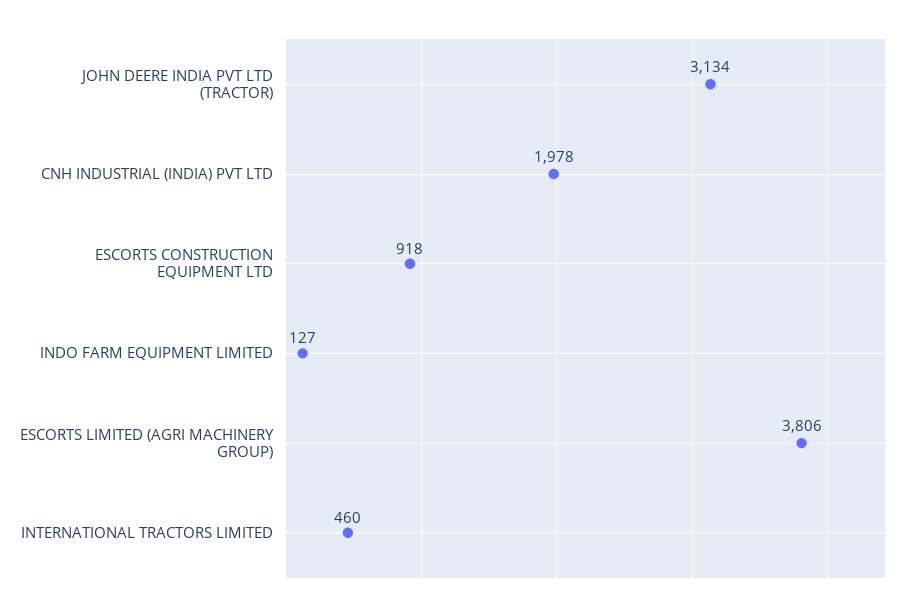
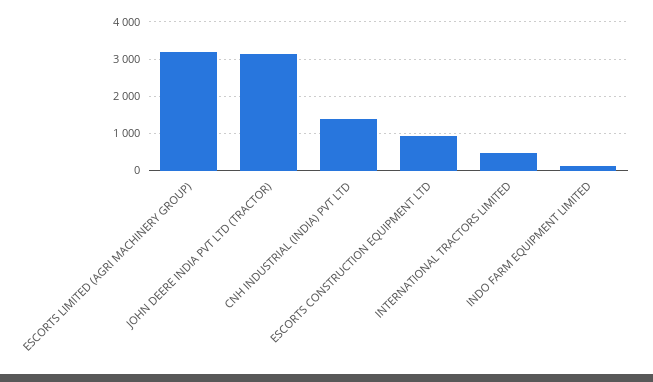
CNH INDUSTRIAL (INDIA) PVT LTD: 1978 -> 1400
ESCORTS LIMITED (AGRI MACHINERY GROUP): 3806 -> 3200

